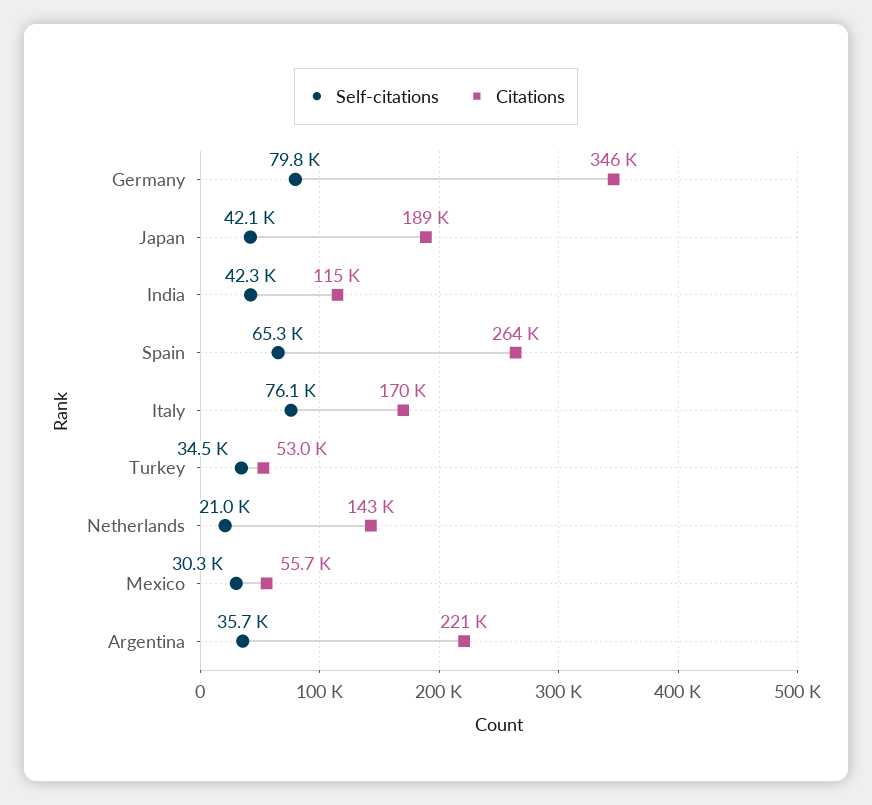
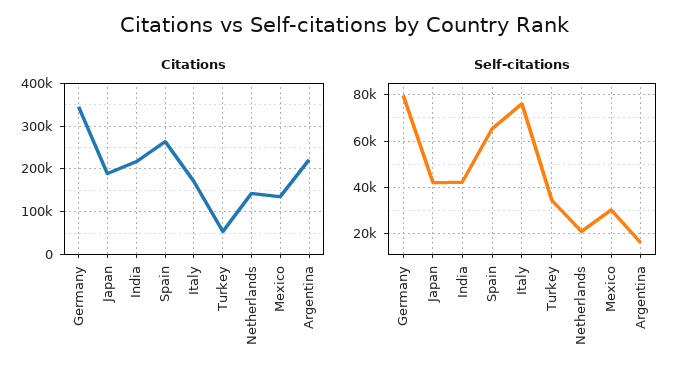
Citations, India: 115000 -> 220000
Citations, Mexico: 55700 -> 140000
Self-citations, Argentina: 35700 -> 15000

